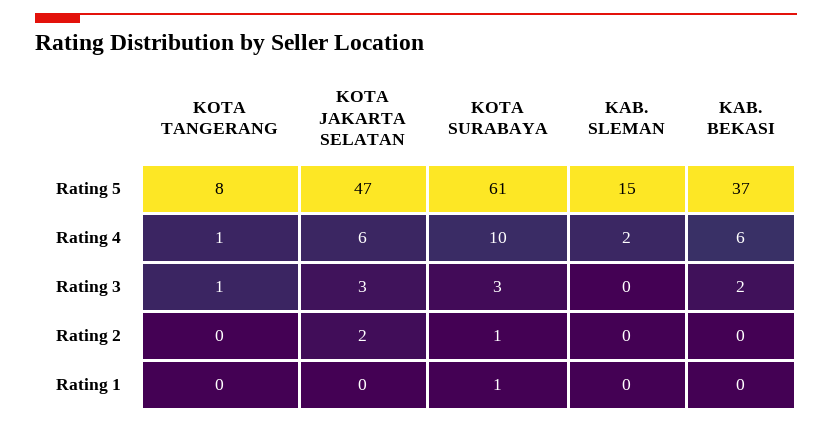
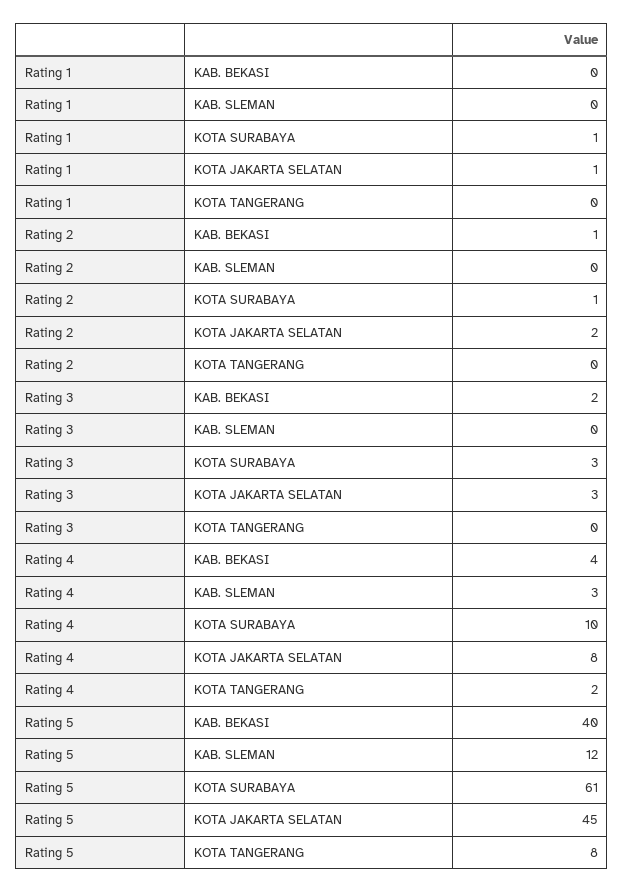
KOTA JAKARTA SELATAN, Rating 5: 47 -> 45
KAB. SLEMAN, Rating 5: 15 -> 12
KAB. BEKASI, Rating 5: 37 -> 40
KOTA TANGERANG, Rating 4: 1 -> 2
KOTA JAKARTA SELATAN, Rating 4: 6 -> 8
KAB. SLEMAN, Rating 4: 2 -> 3
KAB. BEKASI, Rating 4: 6 -> 4
KOTA TANGERANG, Rating 3: 1 -> 0
KAB. BEKASI, Rating 2: 0 -> 1
KOTA JAKARTA SELATAN, Rating 1: 0 -> 1

